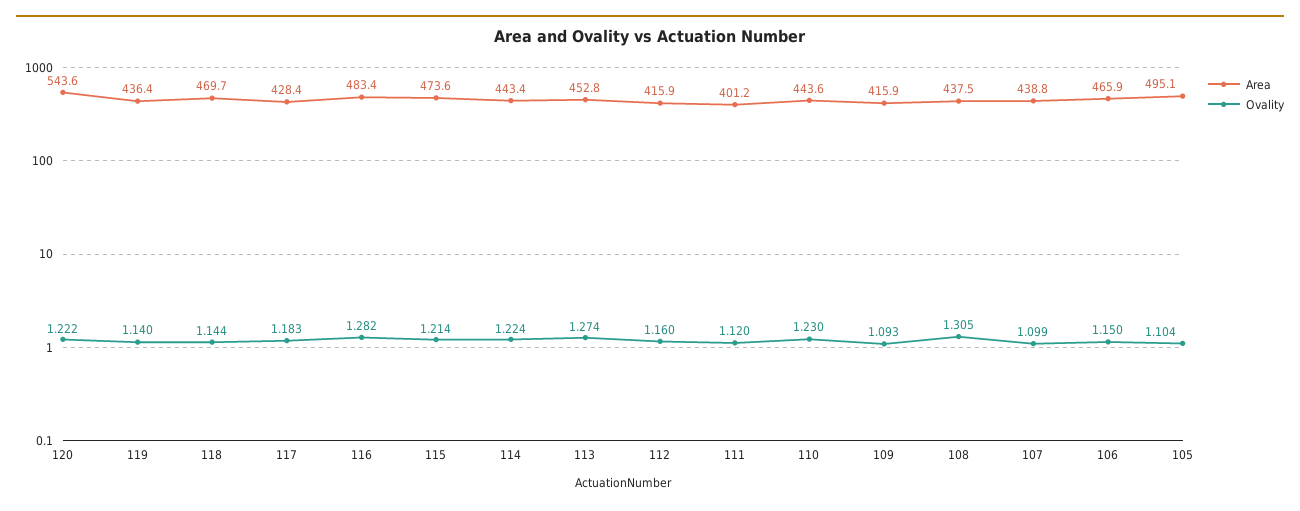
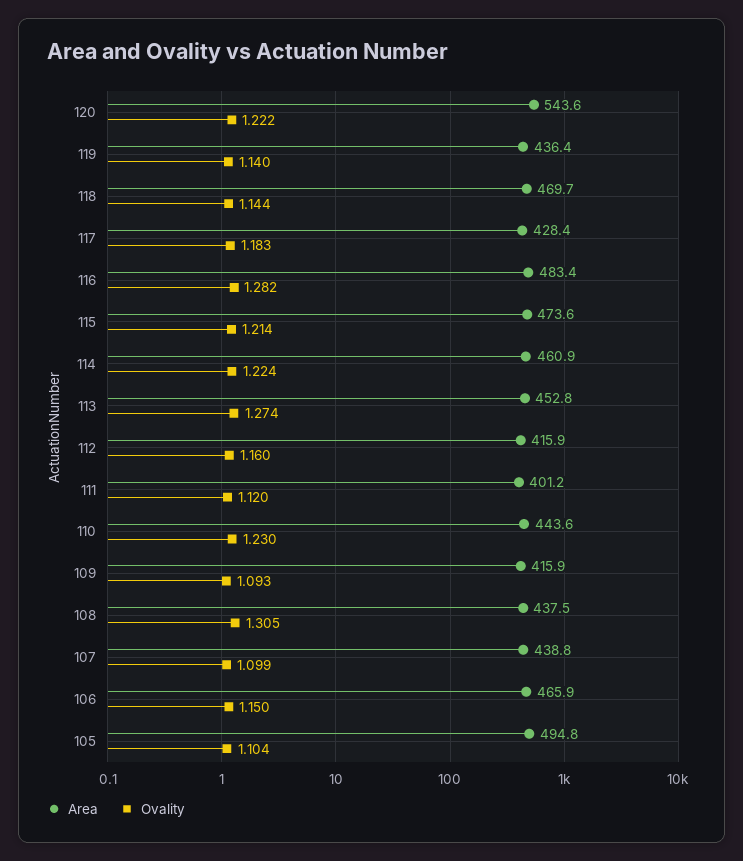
Area, 114: 443.4 -> 460.9
Area, 105: 495.1 -> 494.8

